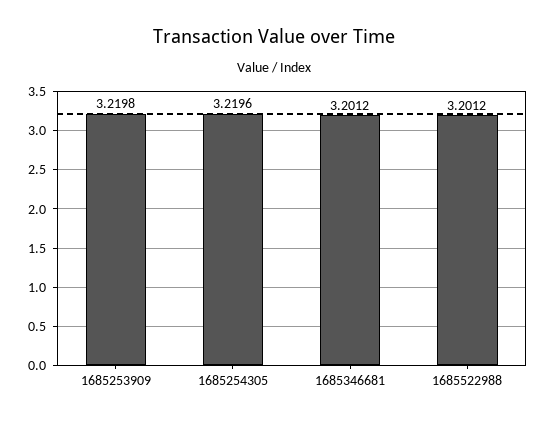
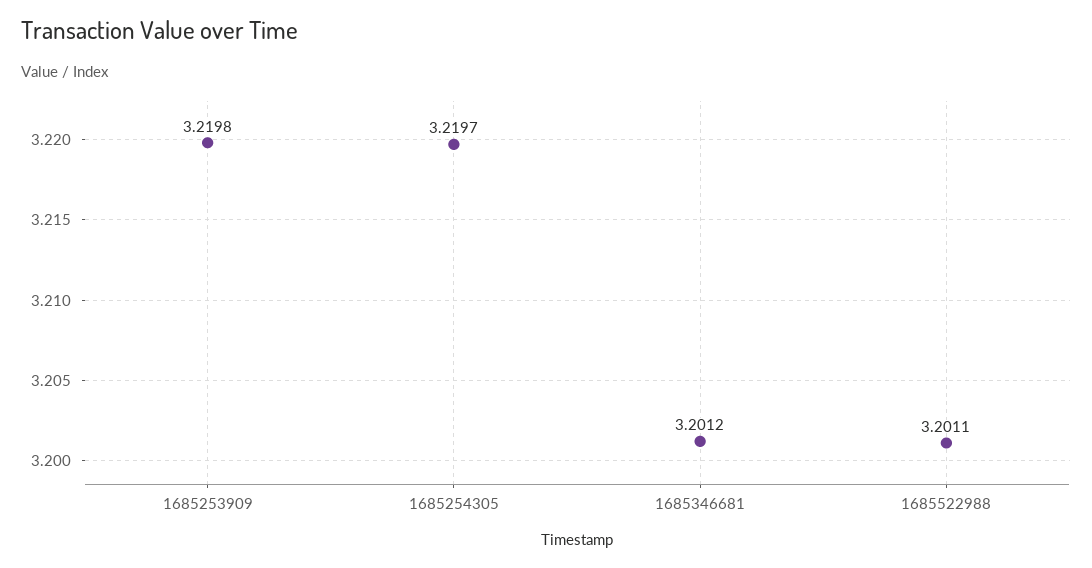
1685254305: 3.2196 -> 3.2197
1685522988: 3.2012 -> 3.2011

